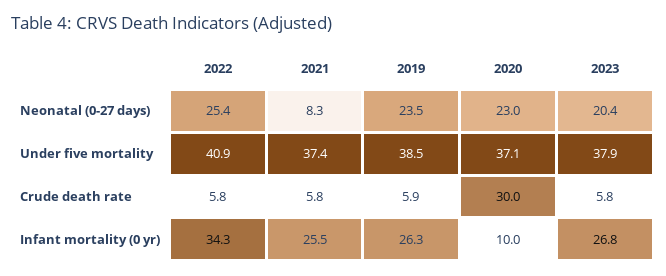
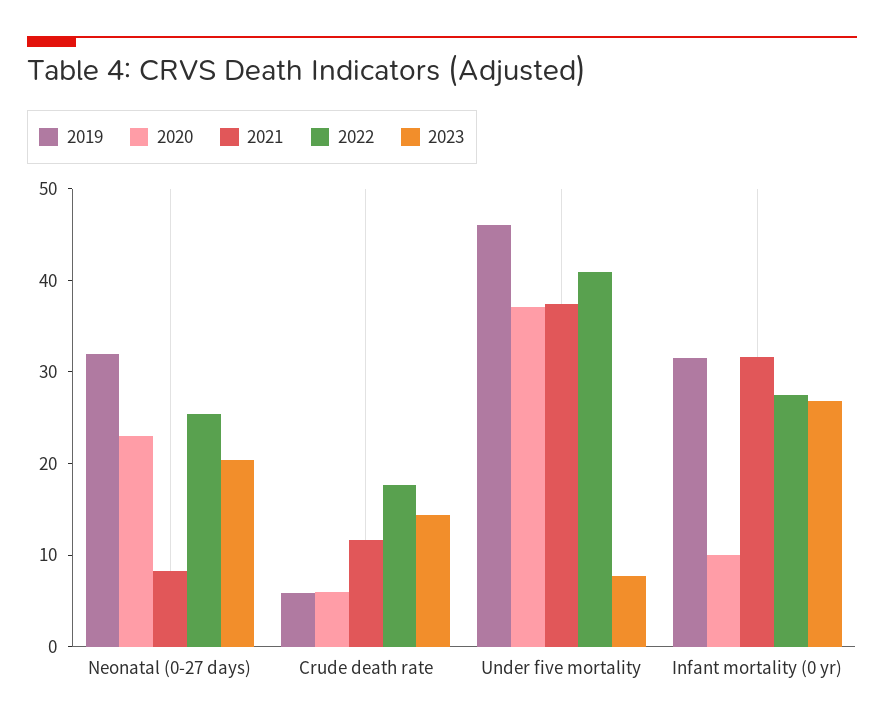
2019, Neonatal (0-27 days): 23.5 -> 32
2019, Under five mortality: 38.5 -> 46
2023, Under five mortality: 37.9 -> 8
2022, Crude death rate: 5.8 -> 18
2021, Crude death rate: 5.8 -> 12
2020, Crude death rate: 30 -> 6
2023, Crude death rate: 5.8 -> 14
2022, Infant mortality (0 yr): 34.3 -> 28
2021, Infant mortality (0 yr): 25.5 -> 32
2019, Infant mortality (0 yr): 26.3 -> 32

